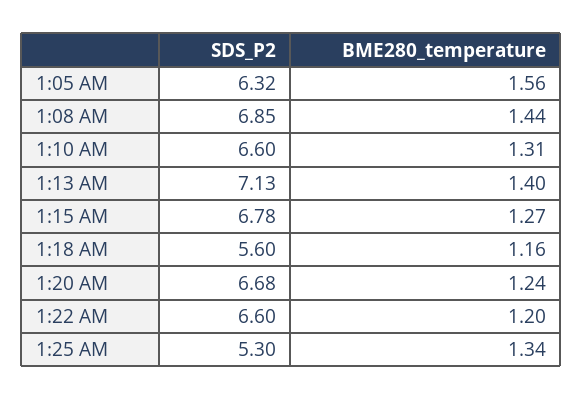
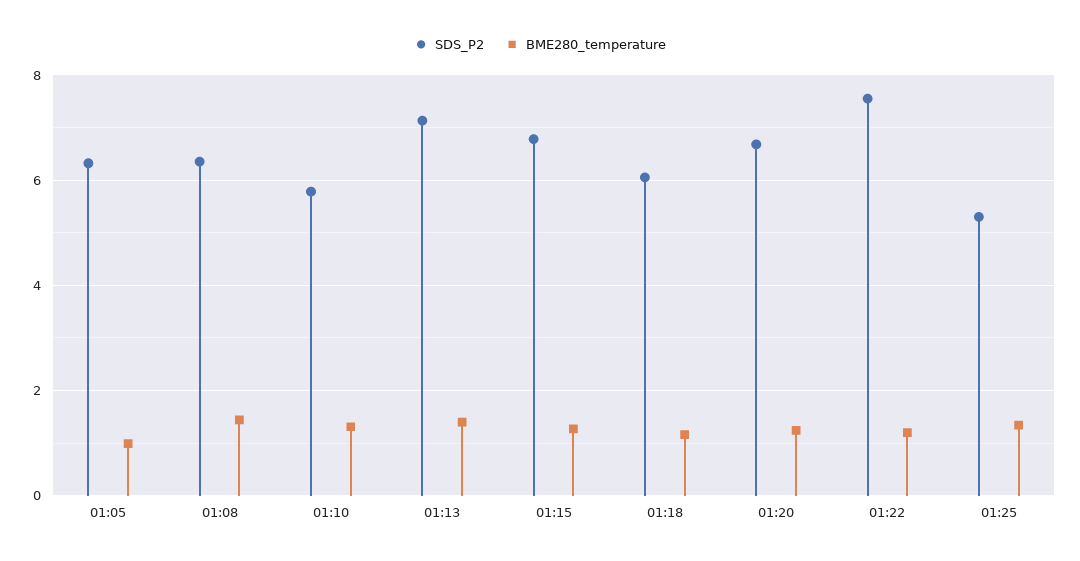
BME280_temperature, 1:05 AM: 1.56 -> 1
SDS_P2, 1:08 AM: 6.85 -> 6.4
SDS_P2, 1:10 AM: 6.6 -> 5.8
SDS_P2, 1:18 AM: 5.6 -> 6
SDS_P2, 1:22 AM: 6.6 -> 7.6

